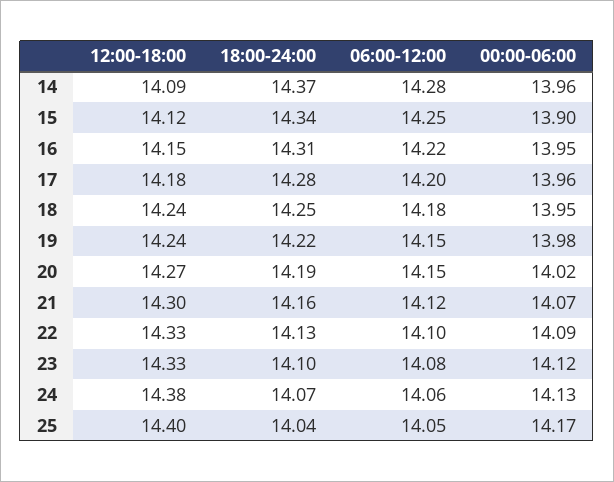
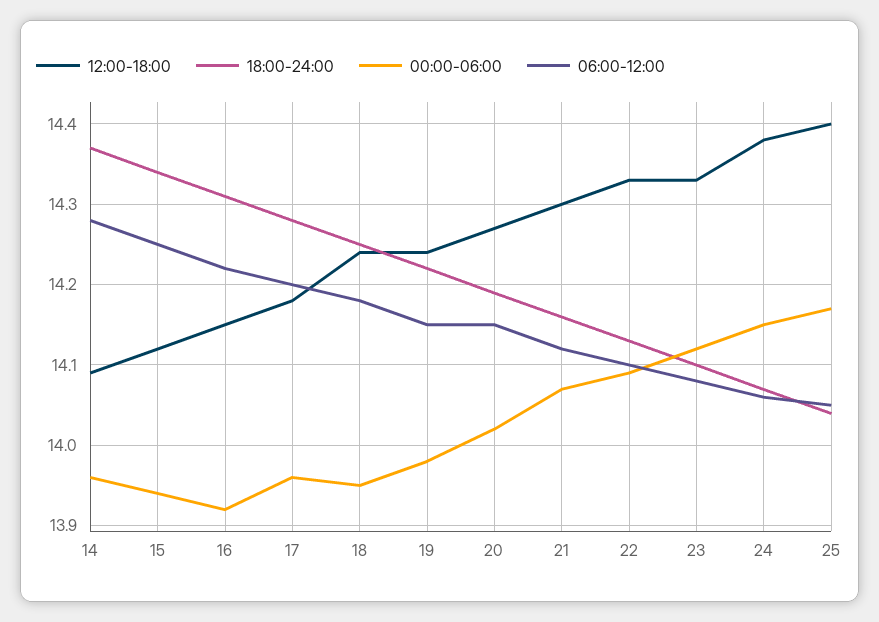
00:00-06:00, 15: 13.9 -> 13.94
00:00-06:00, 16: 13.95 -> 13.92
00:00-06:00, 24: 14.13 -> 14.15

